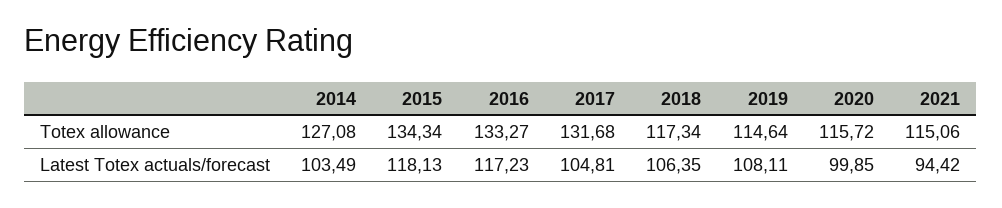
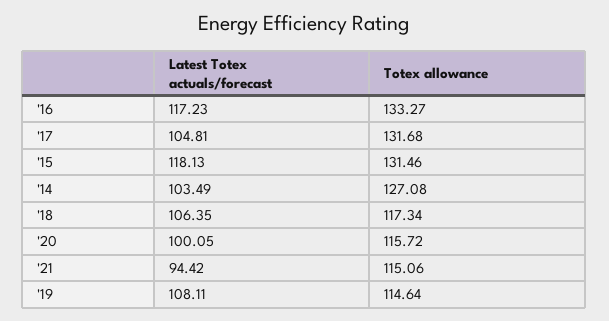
2015, Totex allowance: 134.34 -> 131.46
2020, Latest Totex actuals/forecast: 99.85 -> 100.05

